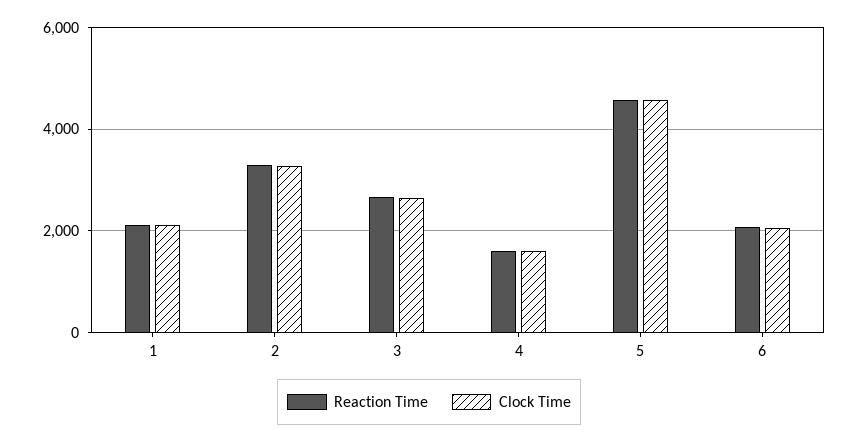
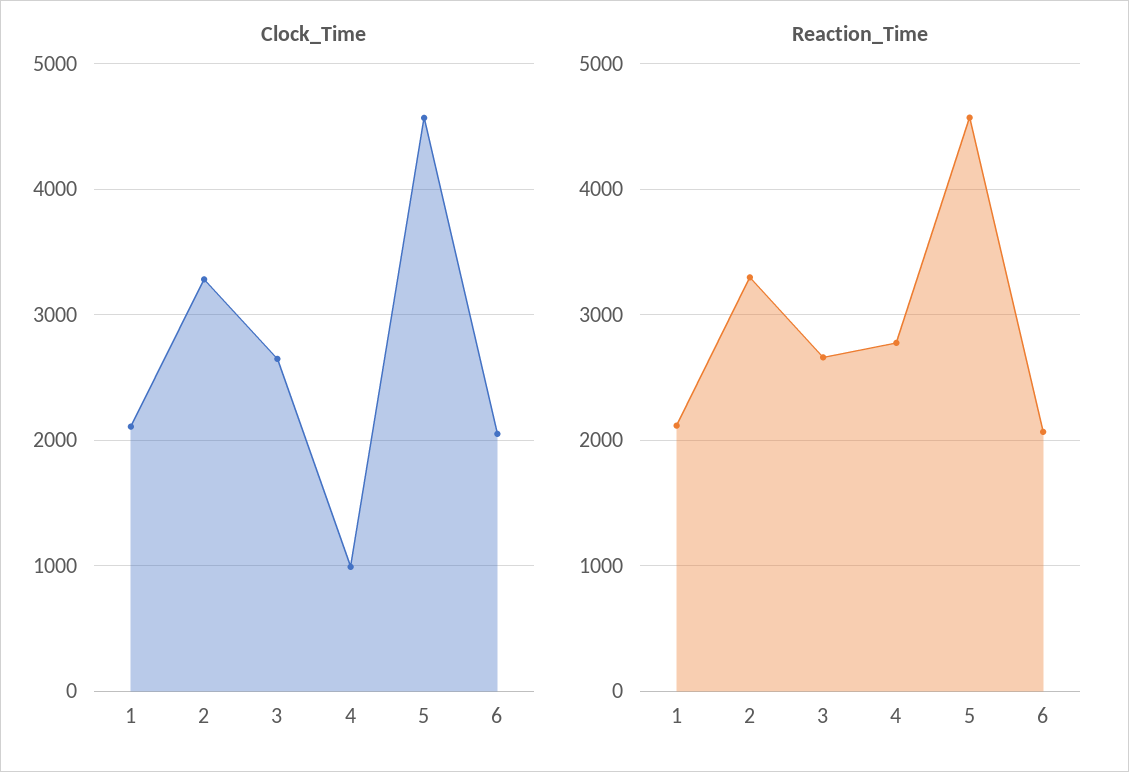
Reaction Time, 4: 1600 -> 2800
Clock Time, 4: 1600 -> 1000

